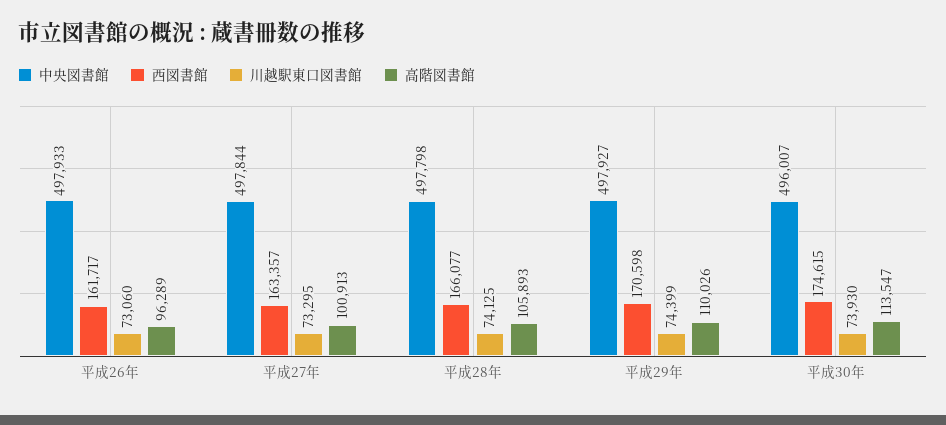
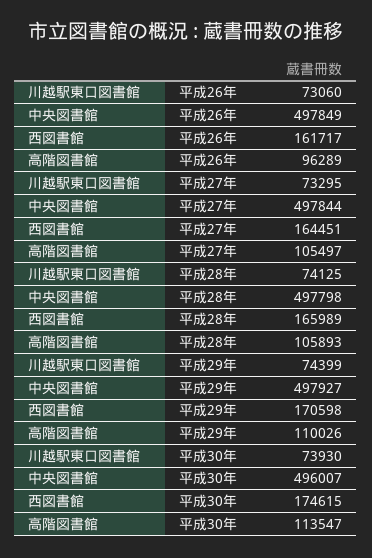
中央図書館, 平成26年: 497933 -> 497849
西図書館, 平成27年: 163357 -> 164451
高階図書館, 平成27年: 100913 -> 105497
西図書館, 平成28年: 166077 -> 165989

